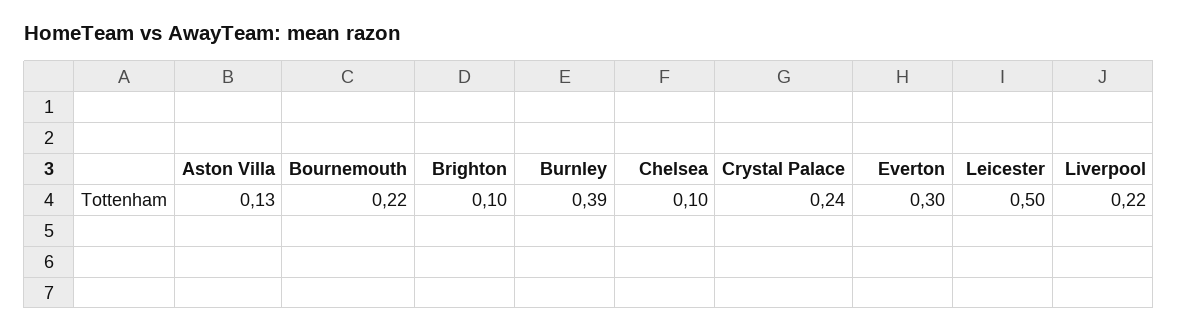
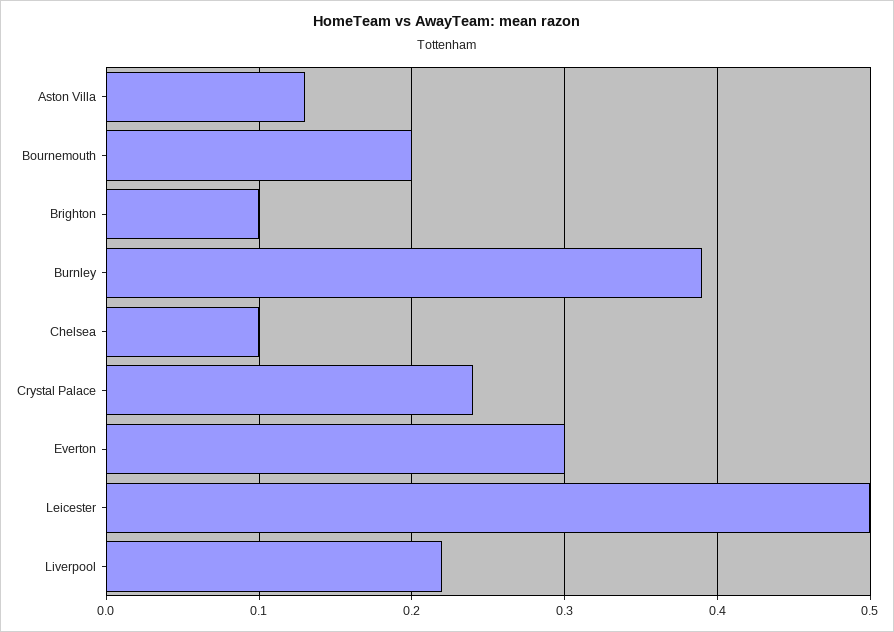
Bournemouth: 0.22 -> 0.2

